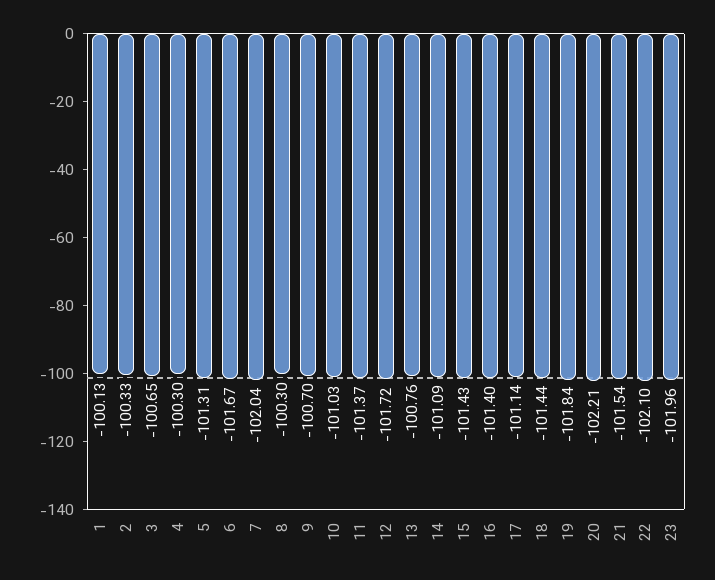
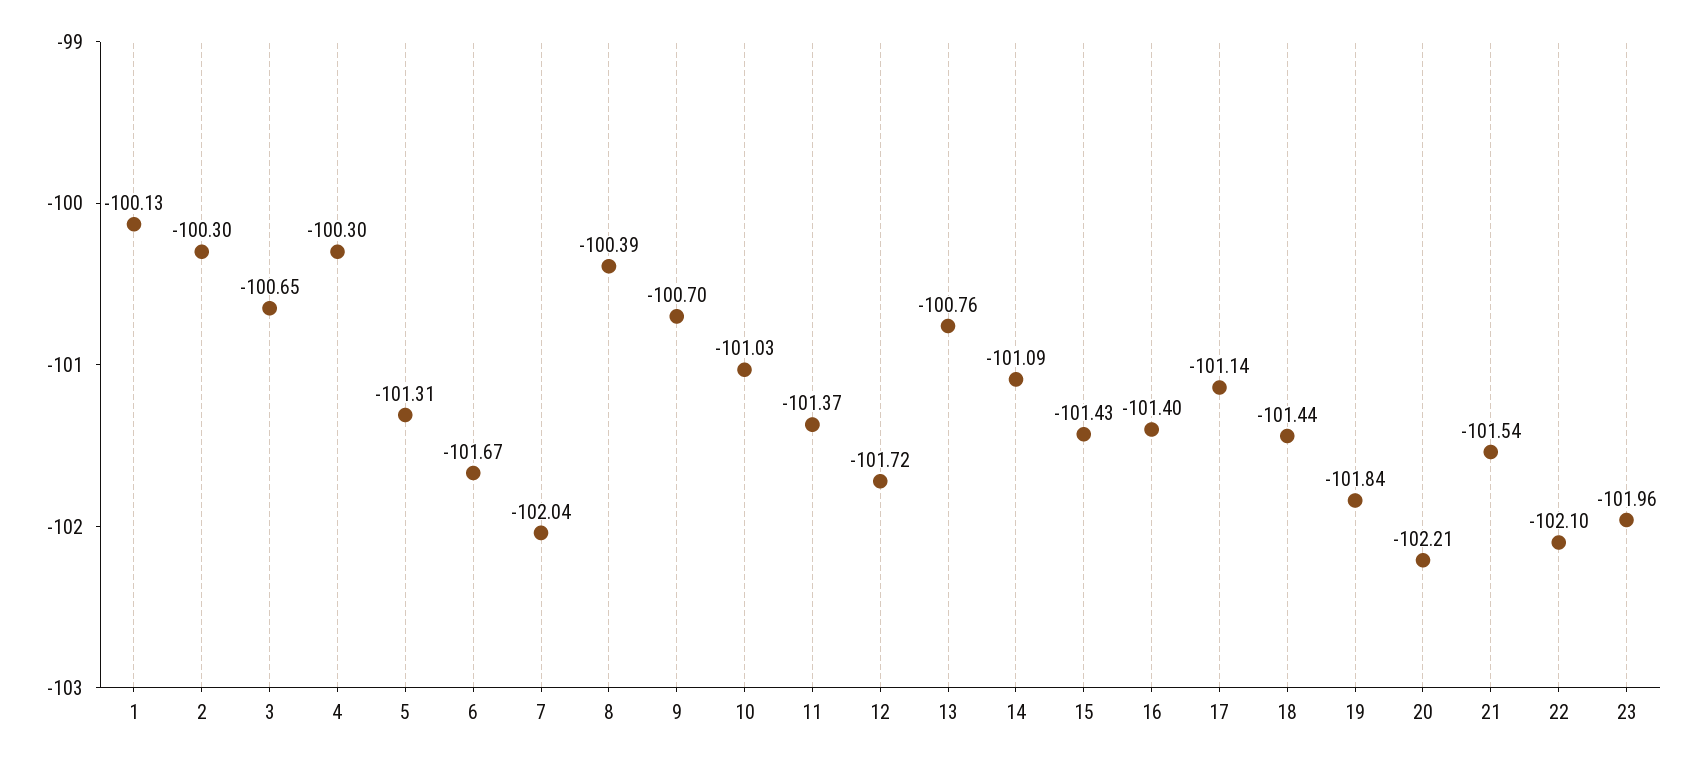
2: -100.33 -> -100.3
8: -100.3 -> -100.39

